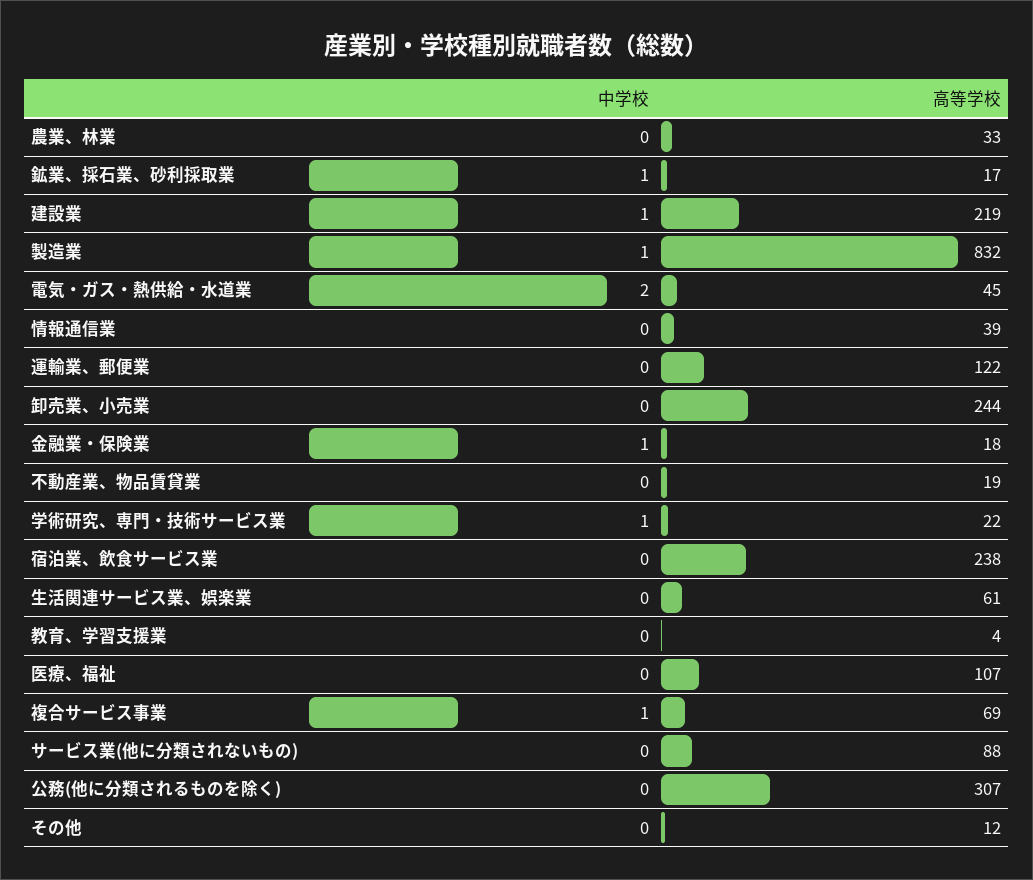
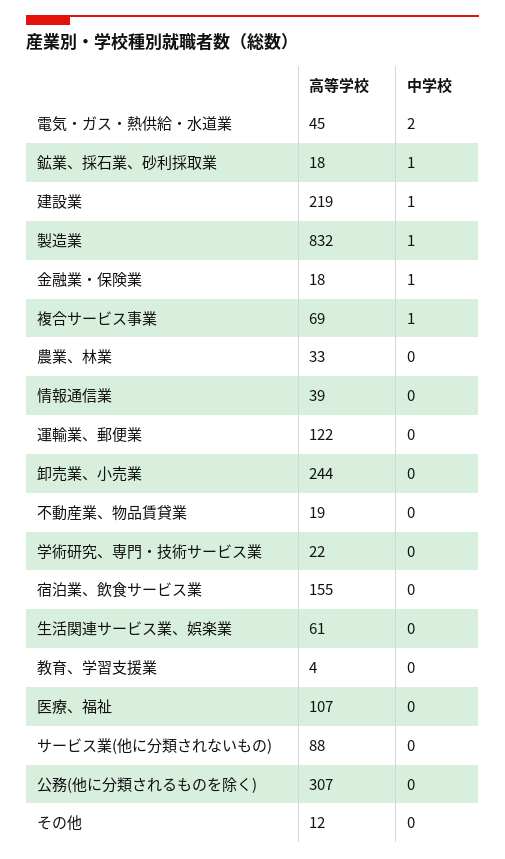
高等学校, 鉱業、採石業、砂利採取業: 17 -> 18
中学校, 学術研究、専門・技術サービス業: 1 -> 0
高等学校, 宿泊業、飲食サービス業: 238 -> 155

